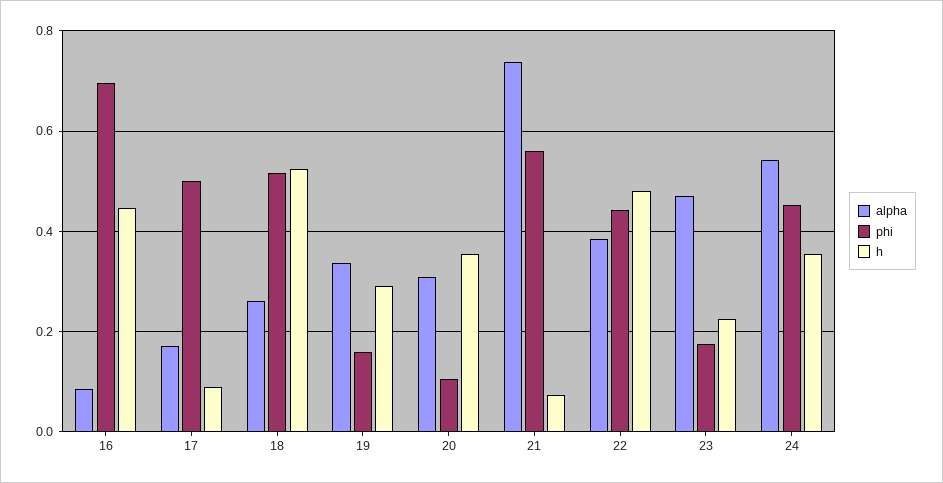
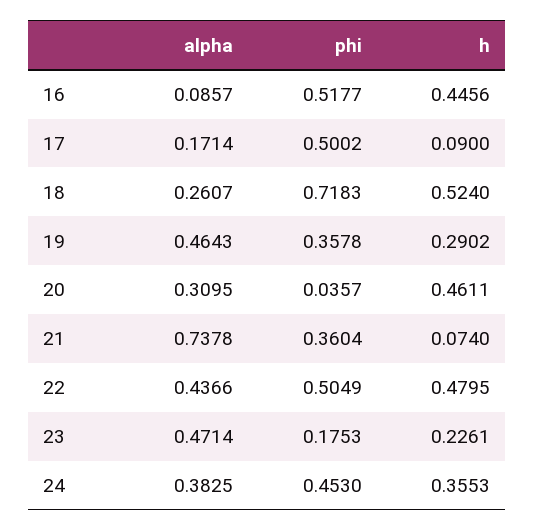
phi, 16: 0.7 -> 0.5177
phi, 18: 0.52 -> 0.7183
alpha, 19: 0.34 -> 0.4643
phi, 19: 0.16 -> 0.3578
phi, 20: 0.1 -> 0.0357
h, 20: 0.36 -> 0.4611
phi, 21: 0.56 -> 0.3604
alpha, 22: 0.38 -> 0.4366
phi, 22: 0.44 -> 0.5049
alpha, 24: 0.54 -> 0.3825

